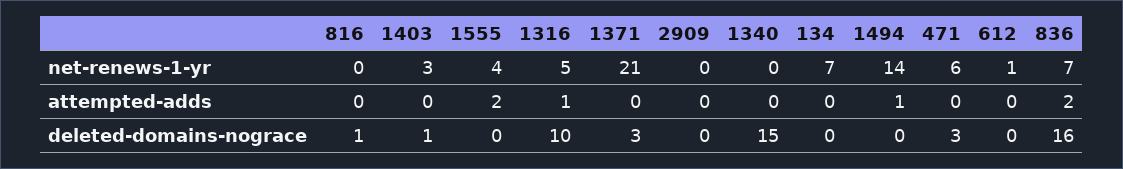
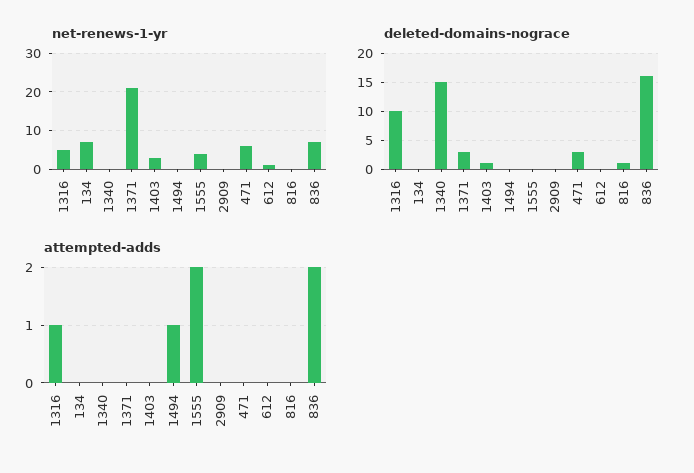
net-renews-1-yr, 1494: 14 -> 0

